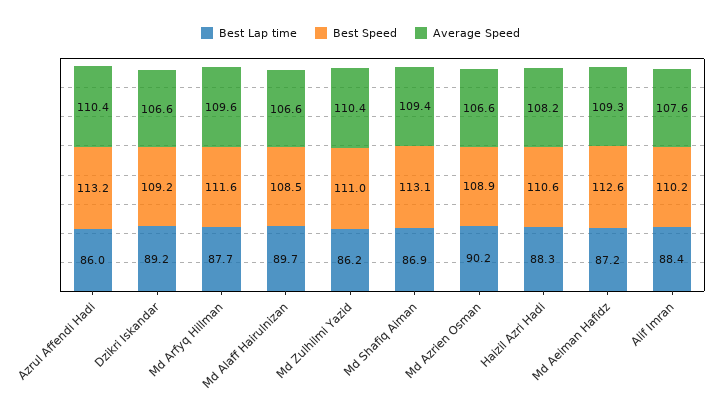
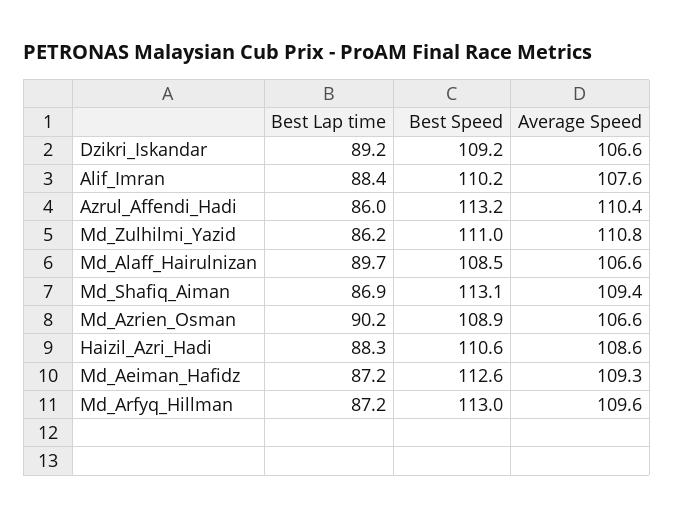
Best Lap time, Md Arfyq Hillman: 87.7 -> 87.2
Best Speed, Md Arfyq Hillman: 111.6 -> 113
Average Speed, Md Zulhilmi Yazid: 110.4 -> 110.8
Average Speed, Haizil Azri Hadi: 108.2 -> 108.6

